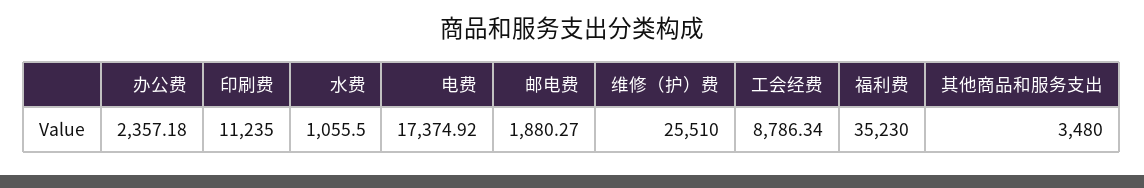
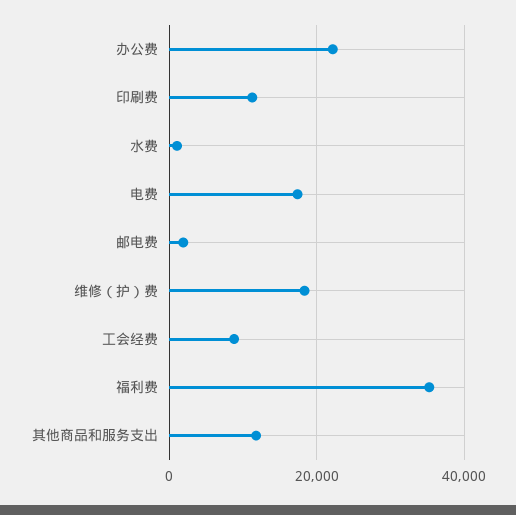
办公费: 2357.18 -> 22000
维修（护）费: 25510 -> 18000
其他商品和服务支出: 3480 -> 12000

